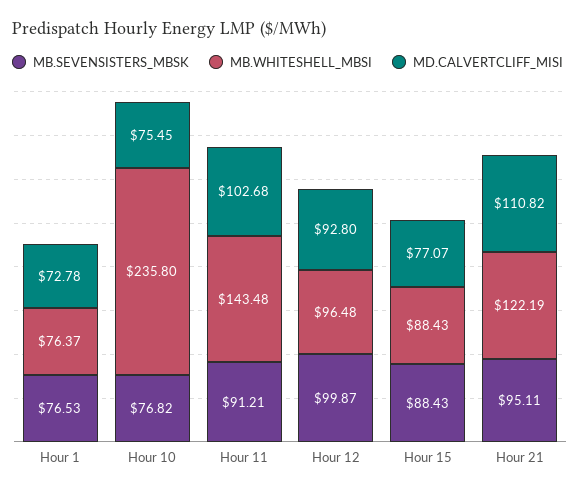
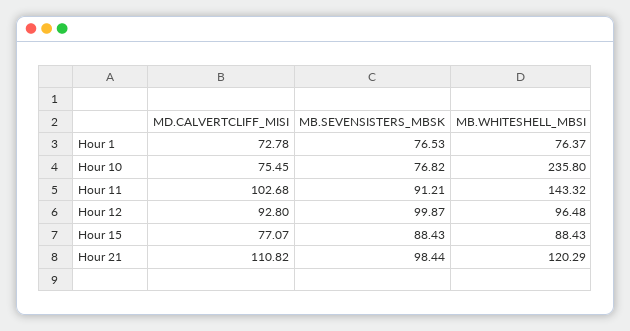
MB.WHITESHELL_MBSI, Hour 11: 143.48 -> 143.32
MB.SEVENSISTERS_MBSK, Hour 21: 95.11 -> 98.44
MB.WHITESHELL_MBSI, Hour 21: 122.19 -> 120.29

